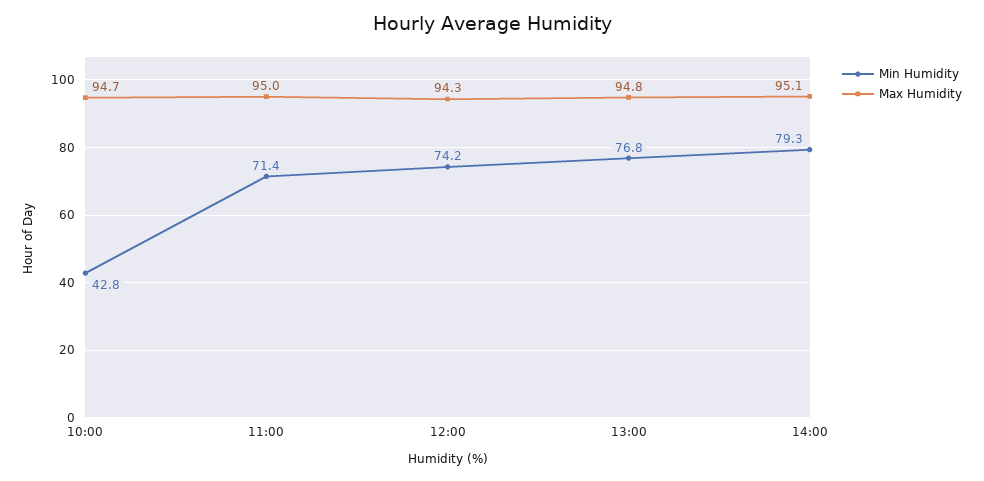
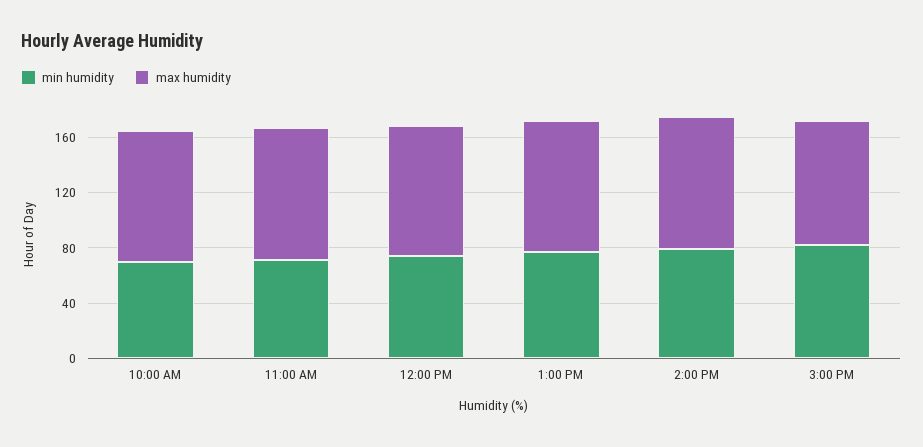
Min Humidity, 10:00: 42.8 -> 70
Min Humidity, 3:00 PM: none -> 80
Max Humidity, 3:00 PM: none -> 90

